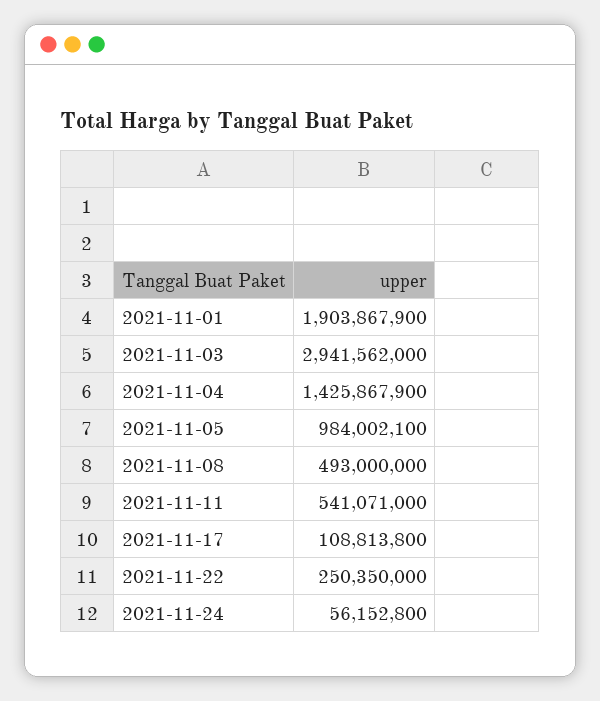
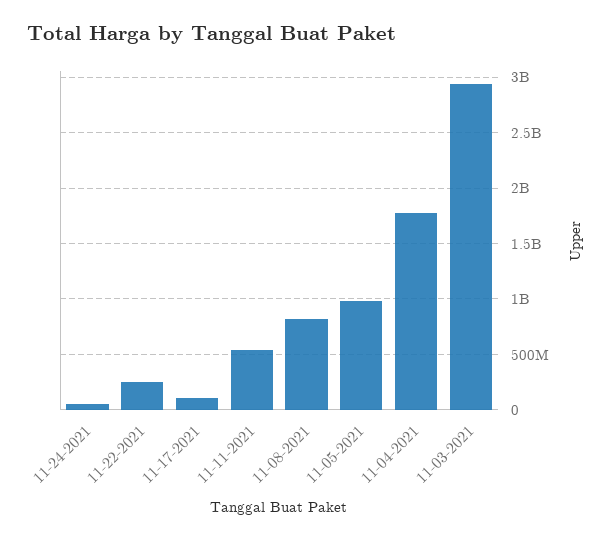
2021-11-01: 1903867900 -> none
2021-11-04: 1425867900 -> 1800000000
2021-11-08: 493000000 -> 800000000

